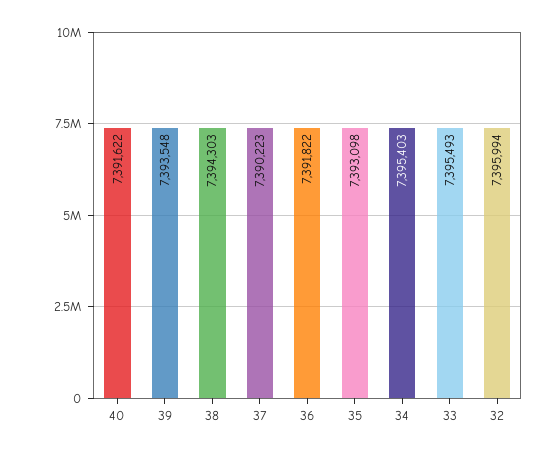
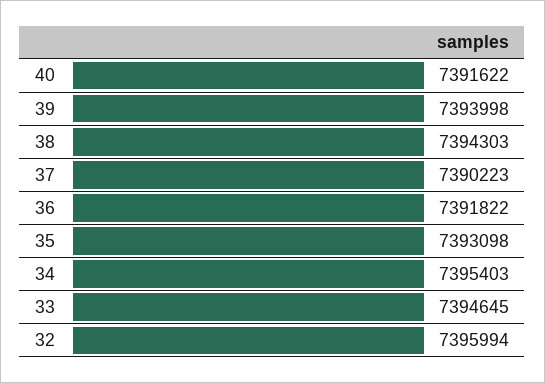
39: 7393548 -> 7393998
33: 7395493 -> 7394645

